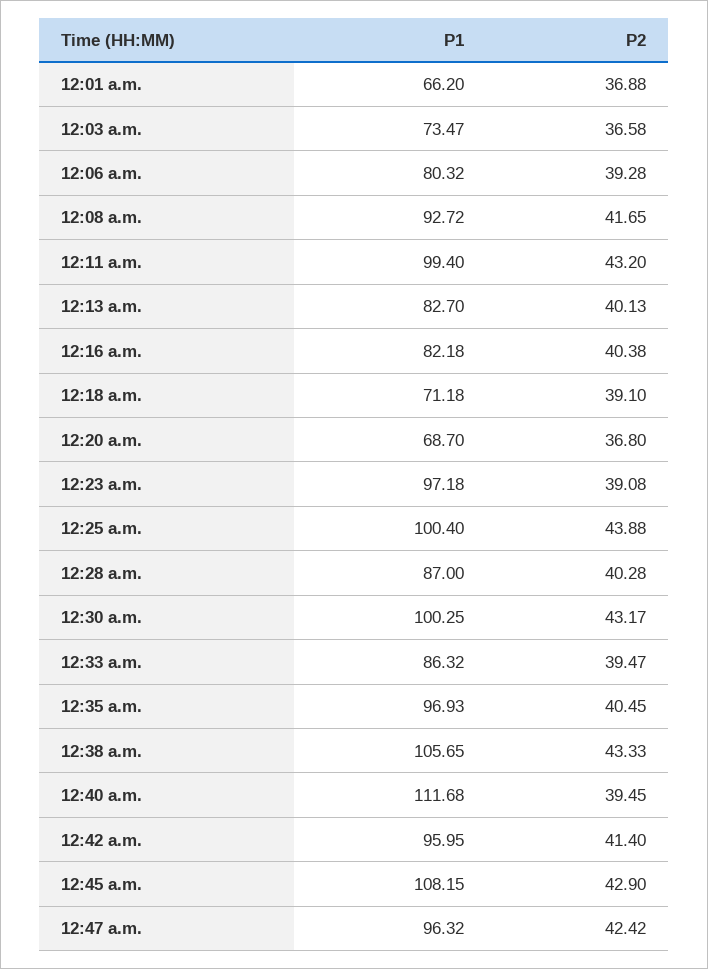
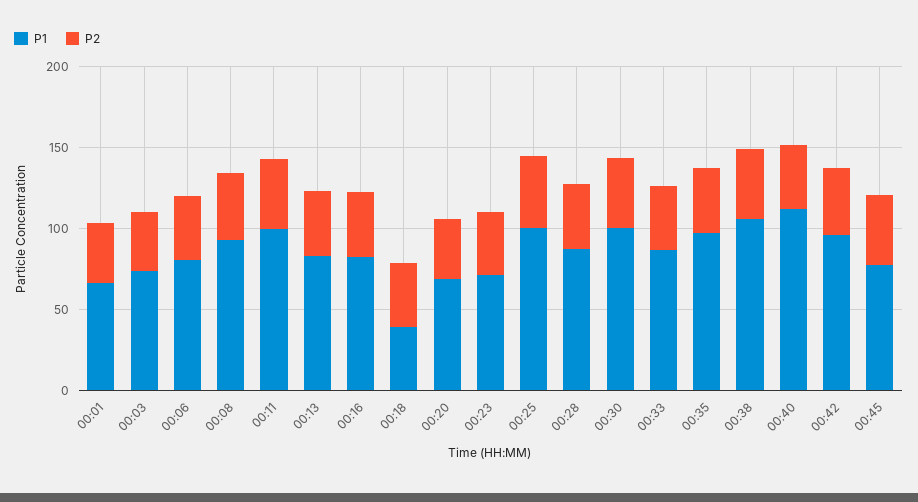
P1, 12:18 a.m.: 71.18 -> 40
P1, 12:23 a.m.: 97.18 -> 70
P1, 12:45 a.m.: 108.15 -> 80
P1, 12:47 a.m.: 96.32 -> none
P2, 12:47 a.m.: 42.42 -> none

